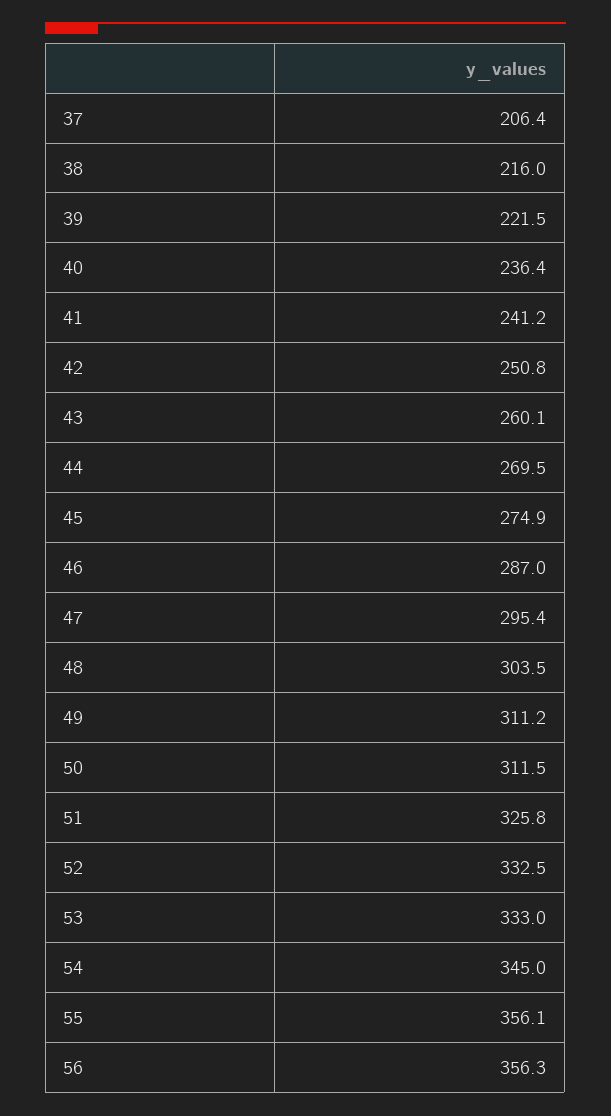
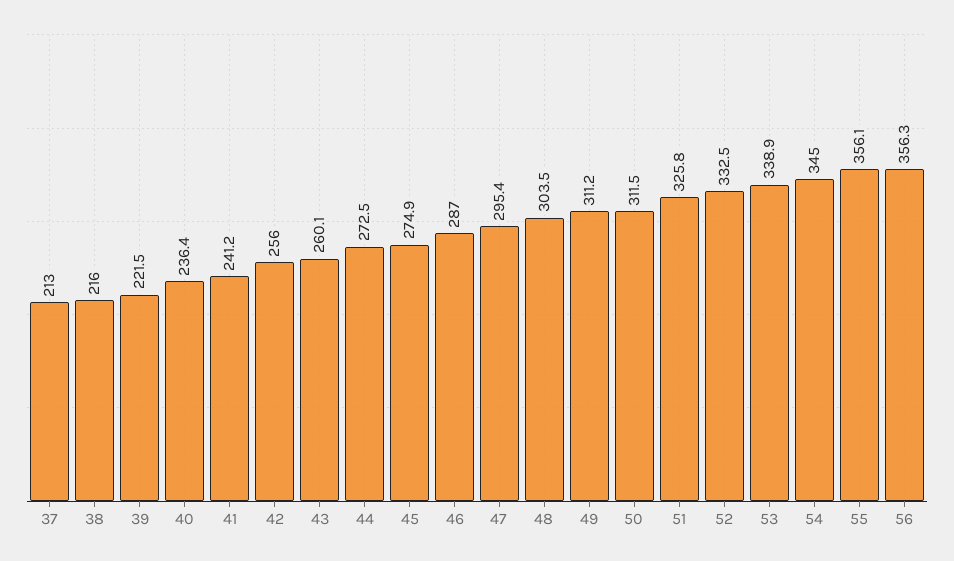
37: 206.4 -> 213
42: 250.8 -> 256
44: 269.5 -> 272.5
53: 333 -> 338.9

